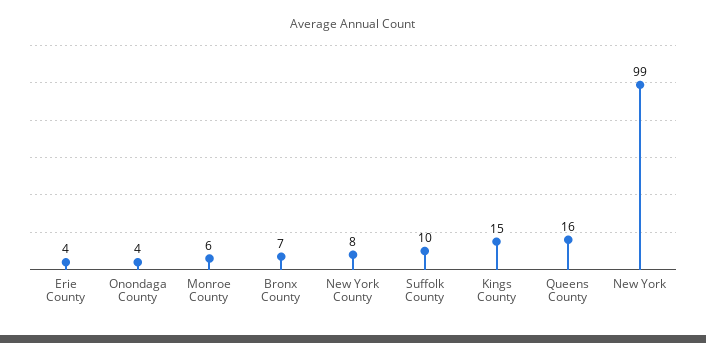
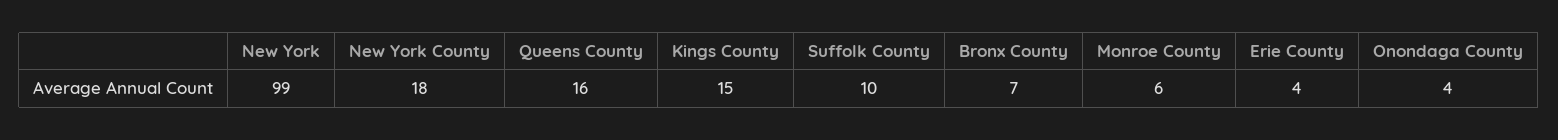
New York County: 8 -> 18

